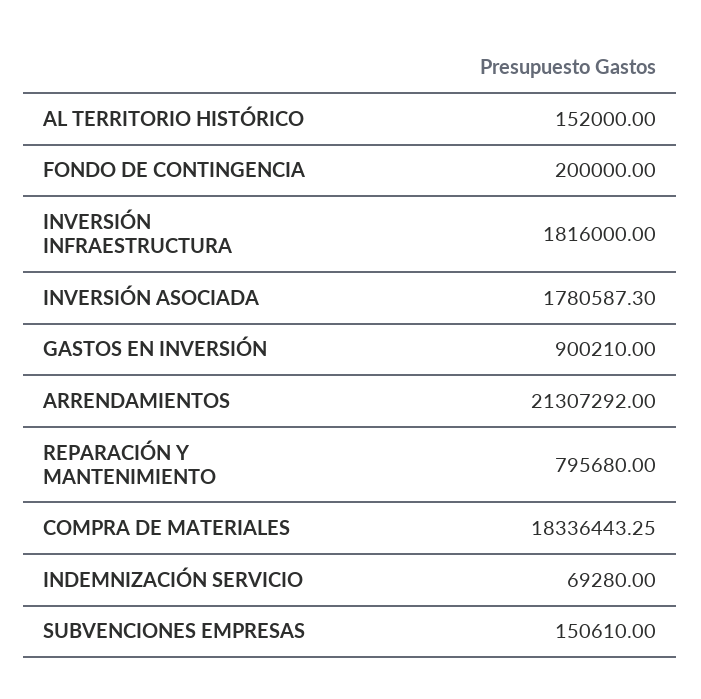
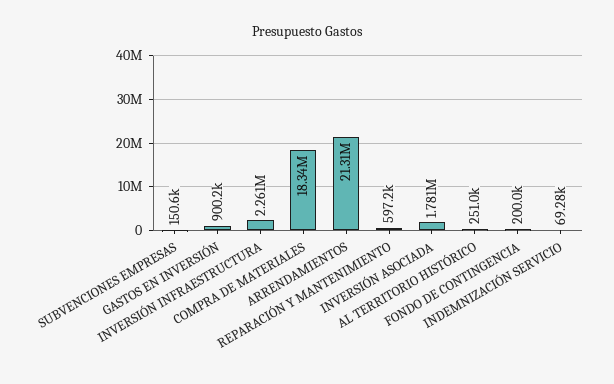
AL TERRITORIO HISTÓRICO: 152000 -> 251000
INVERSIÓN INFRAESTRUCTURA: 1816000 -> 2261000
REPARACIÓN Y MANTENIMIENTO: 795680 -> 597200

